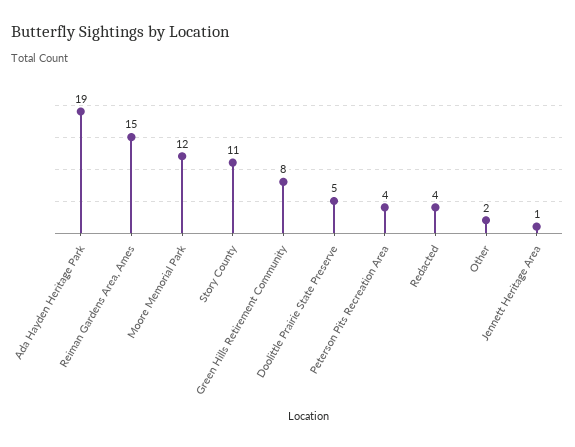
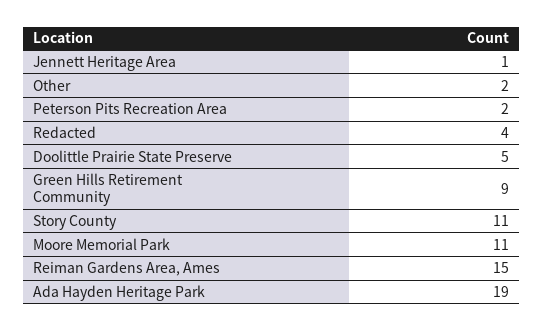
Moore Memorial Park: 12 -> 11
Green Hills Retirement Community: 8 -> 9
Peterson Pits Recreation Area: 4 -> 2

